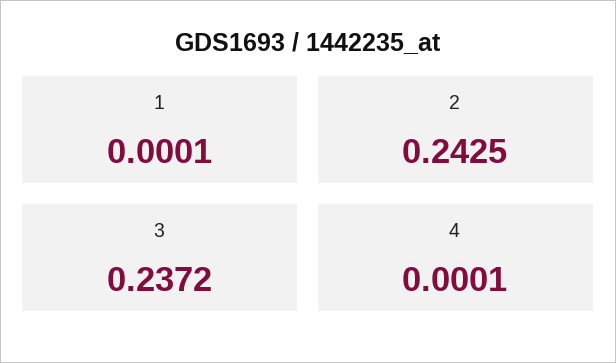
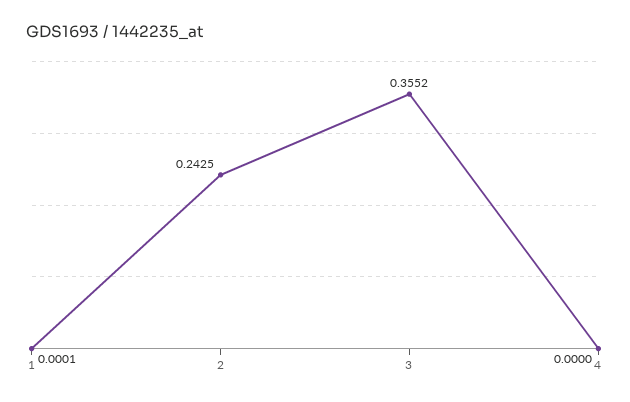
3: 0.2372 -> 0.3552
4: 0.0001 -> 0

